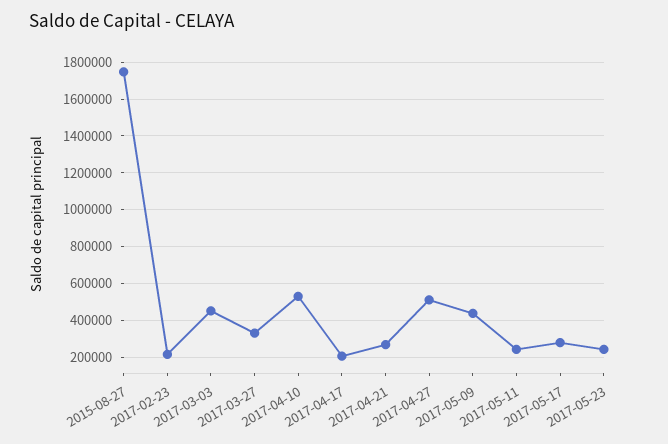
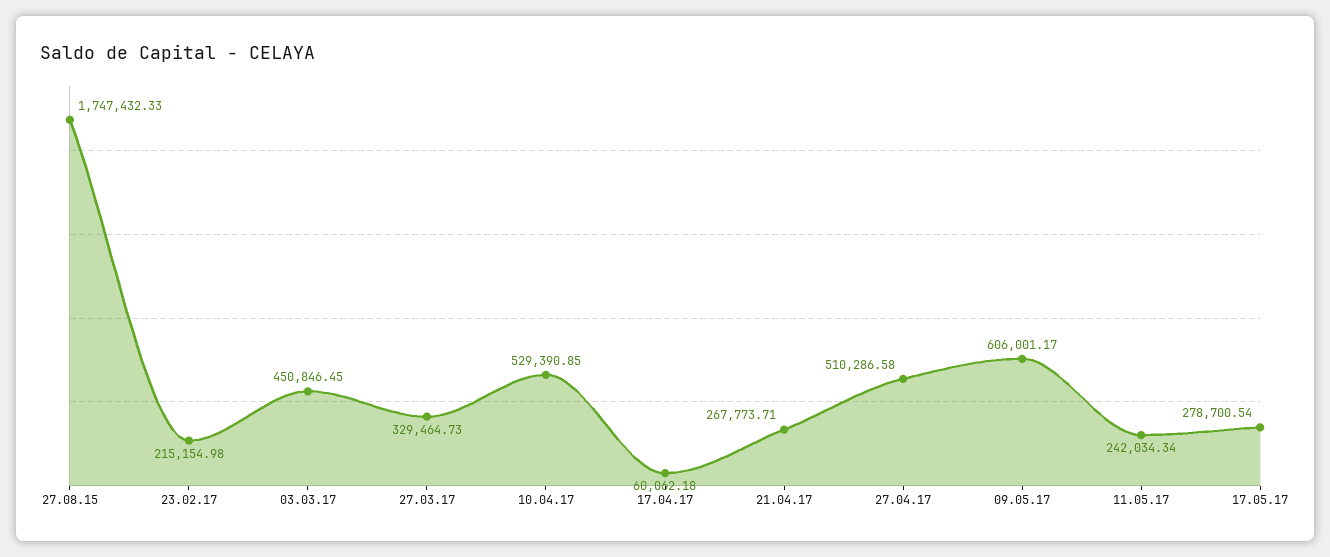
2017-04-17: 200000 -> 60062.18
2017-05-09: 450000 -> 606001.17
2017-05-23: 250000 -> none

